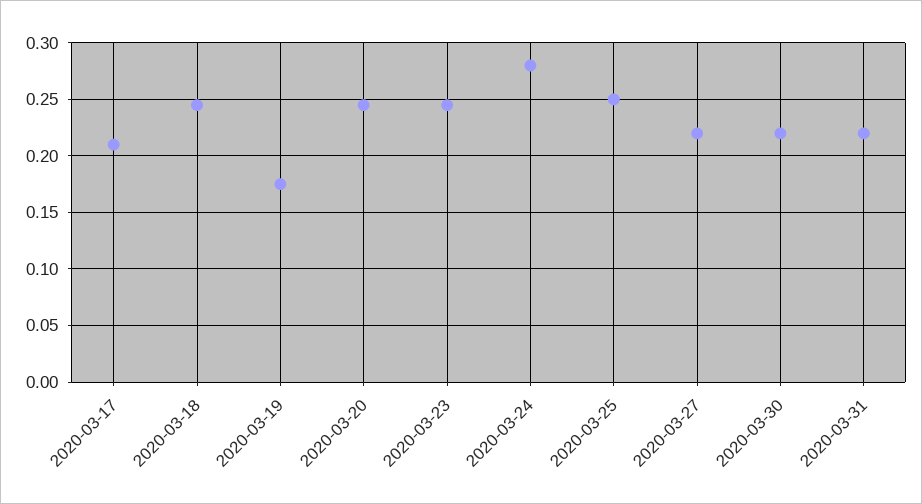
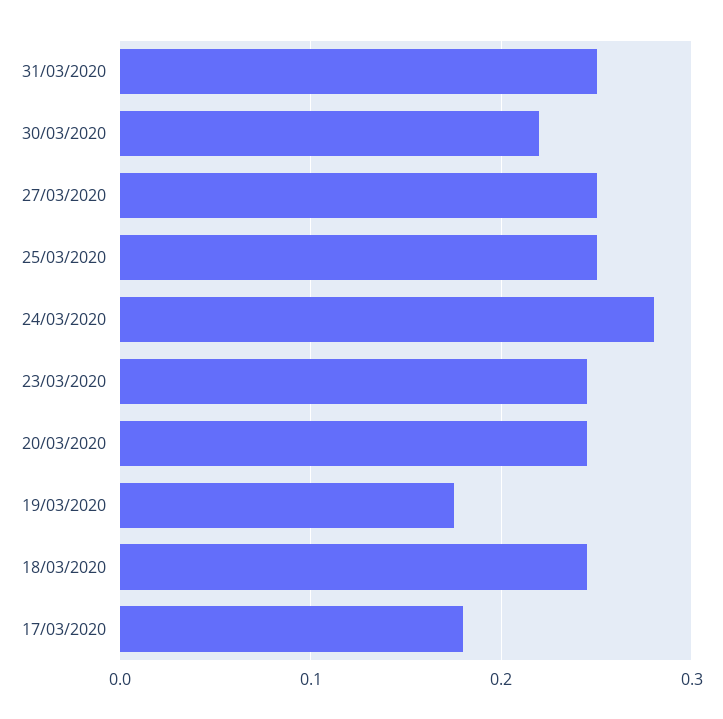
2020-03-17: 0.21 -> 0.18
2020-03-27: 0.22 -> 0.25
2020-03-31: 0.22 -> 0.25

